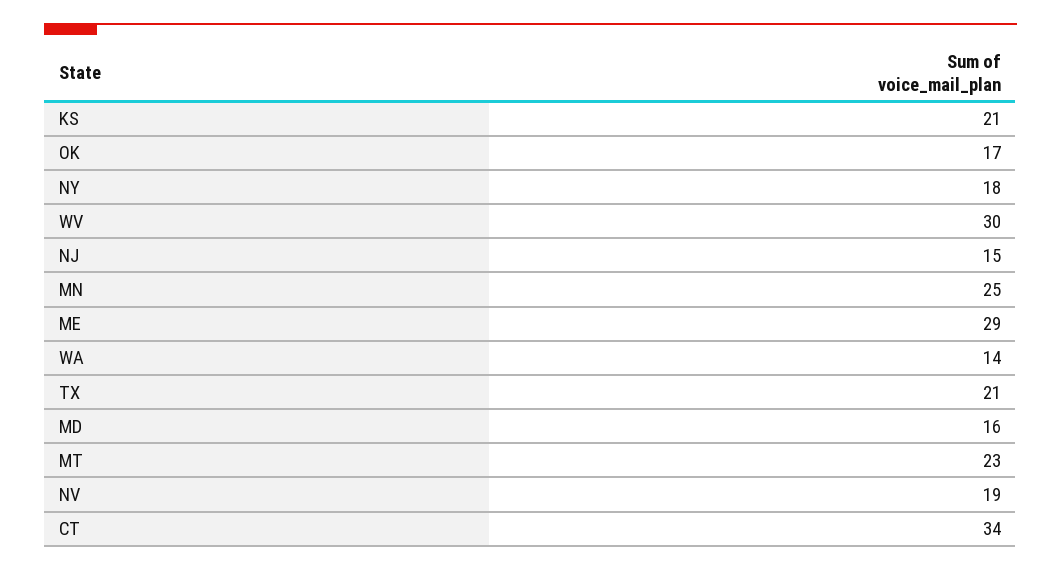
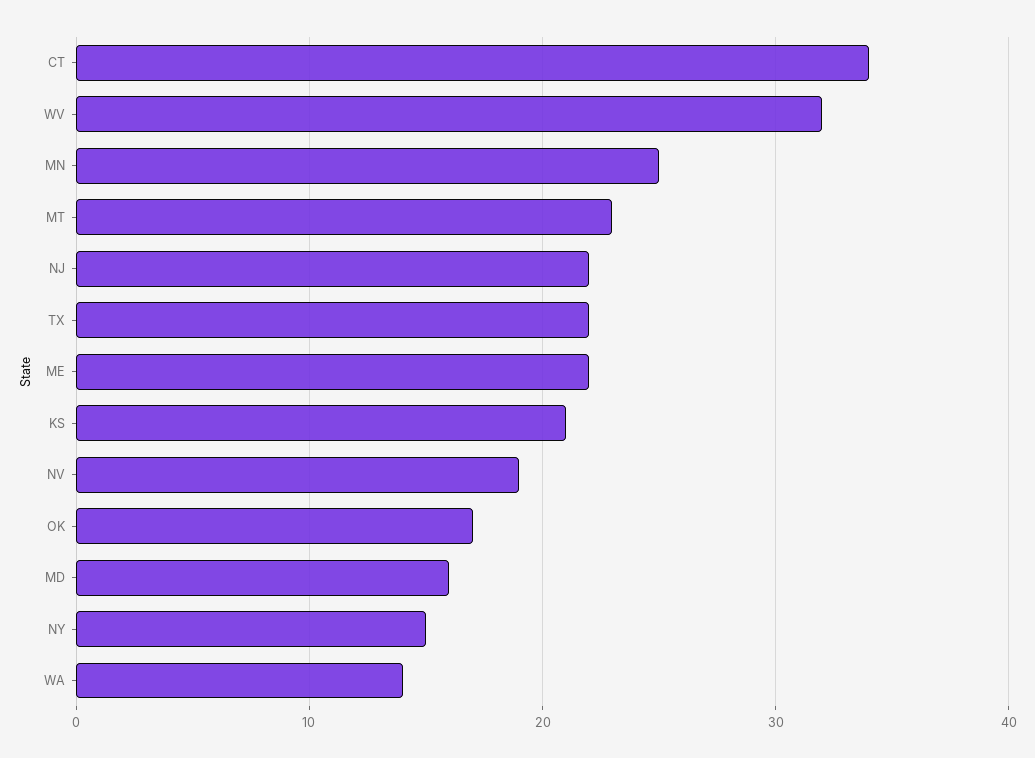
NY: 18 -> 15
WV: 30 -> 32
NJ: 15 -> 22
ME: 29 -> 22
TX: 21 -> 22

